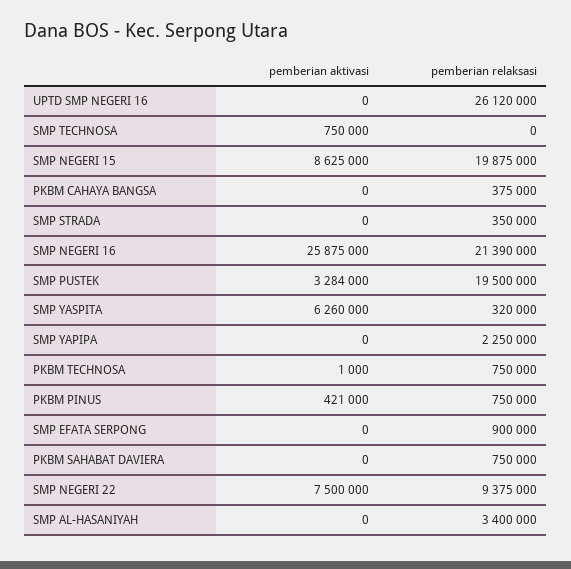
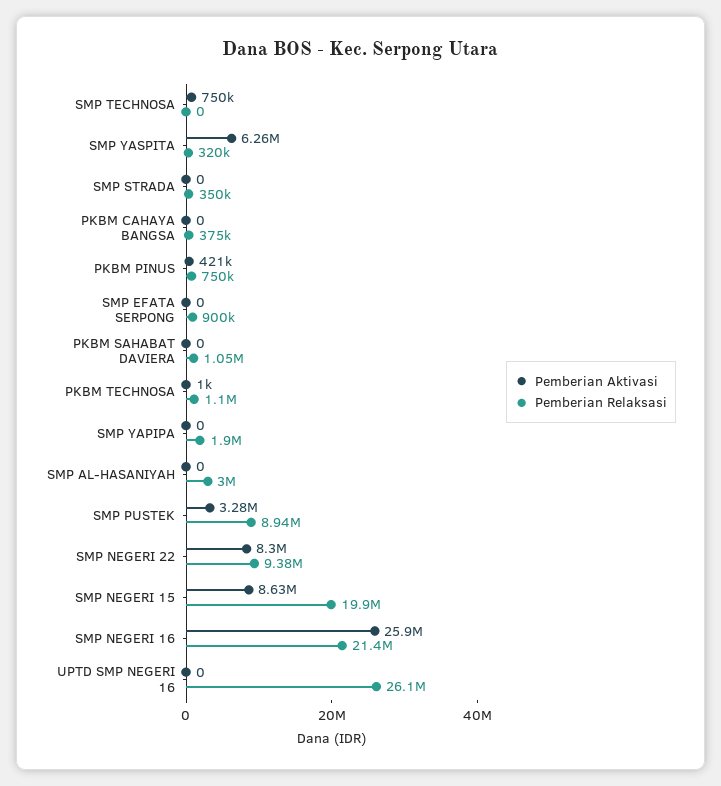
pemberian relaksasi, SMP PUSTEK: 19500000 -> 8940000
pemberian relaksasi, SMP YAPIPA: 2250000 -> 1900000
pemberian relaksasi, PKBM TECHNOSA: 750000 -> 1100000
pemberian relaksasi, PKBM SAHABAT DAVIERA: 750000 -> 1050000
pemberian aktivasi, SMP NEGERI 22: 7500000 -> 8300000
pemberian relaksasi, SMP AL-HASANIYAH: 3400000 -> 3000000

